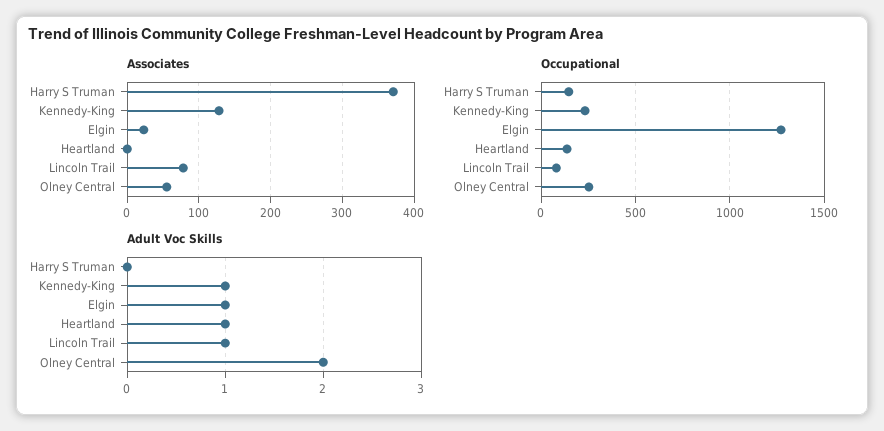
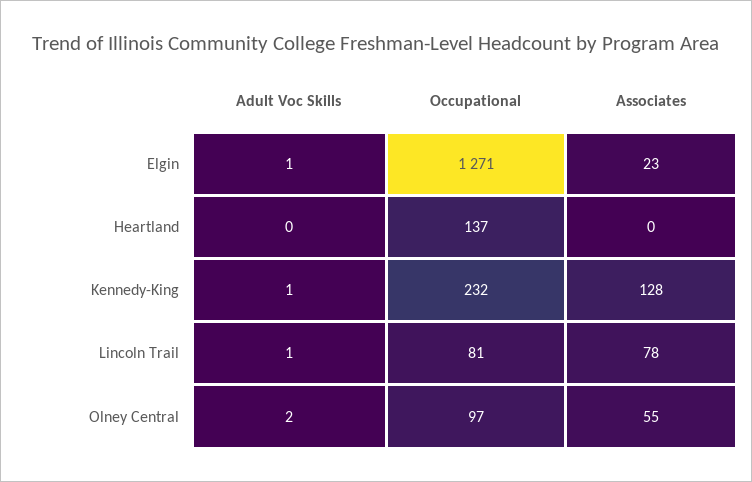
Associates, Harry S Truman: 370 -> none
Occupational, Harry S Truman: 150 -> none
Occupational, Olney Central: 250 -> 97
Adult Voc Skills, Harry S Truman: 0 -> none
Adult Voc Skills, Heartland: 1 -> 0

